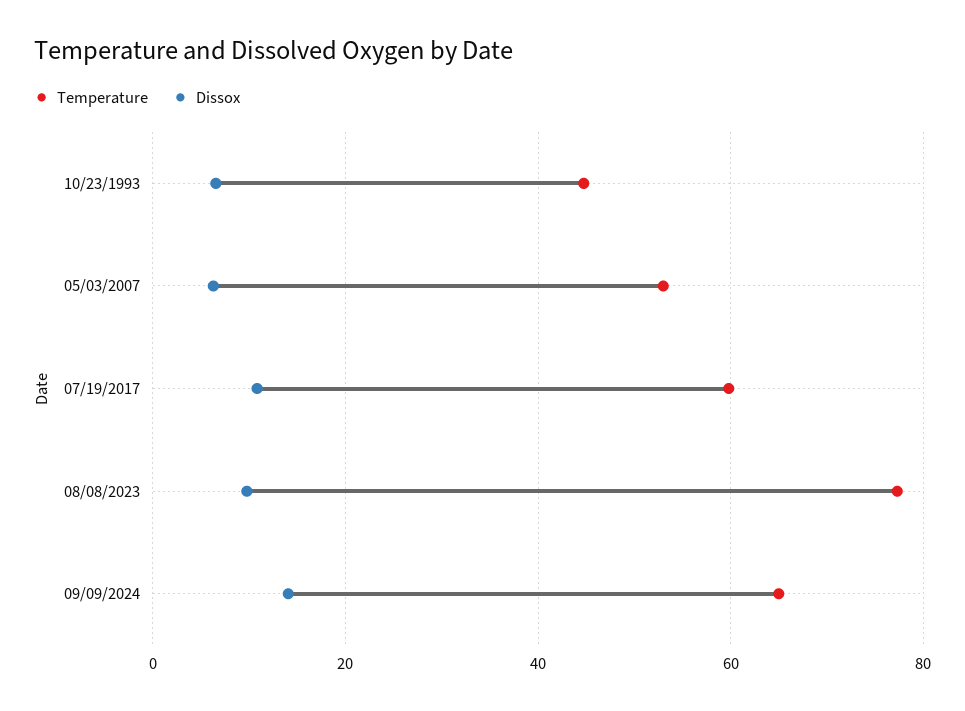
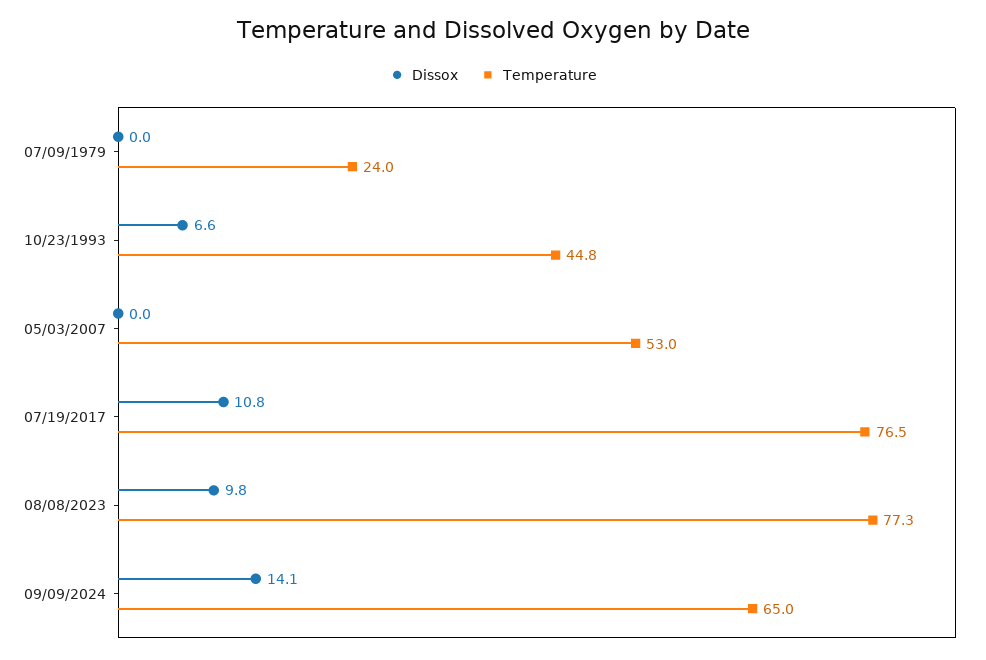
Dissox, 05/03/2007: 6 -> 0
Temperature, 07/19/2017: 60 -> 76.5
Dissox, 07/09/1979: none -> 0
Temperature, 07/09/1979: none -> 24

